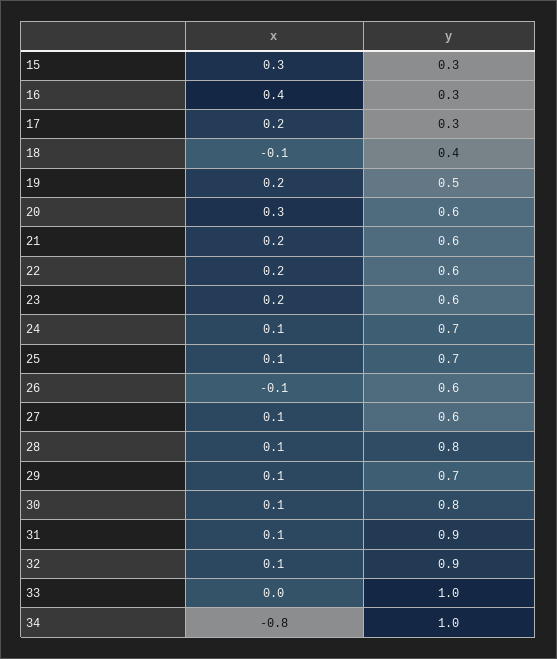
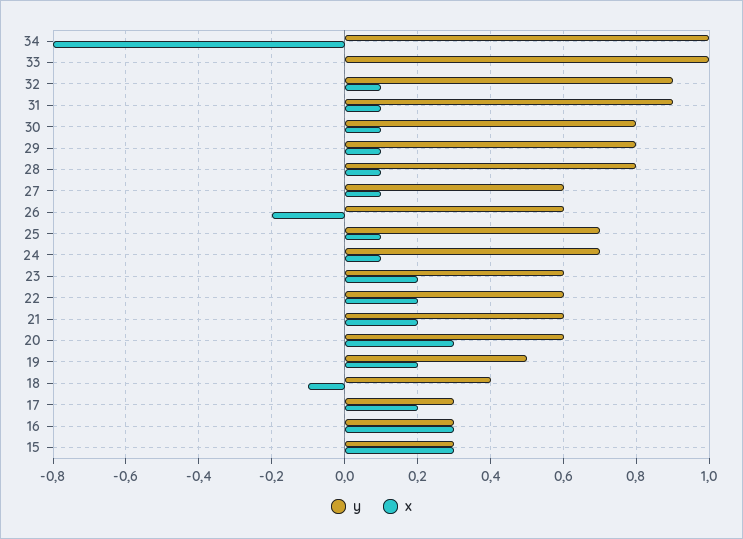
x, 16: 0.4 -> 0.3
x, 26: -0.1 -> -0.2
y, 29: 0.7 -> 0.8

